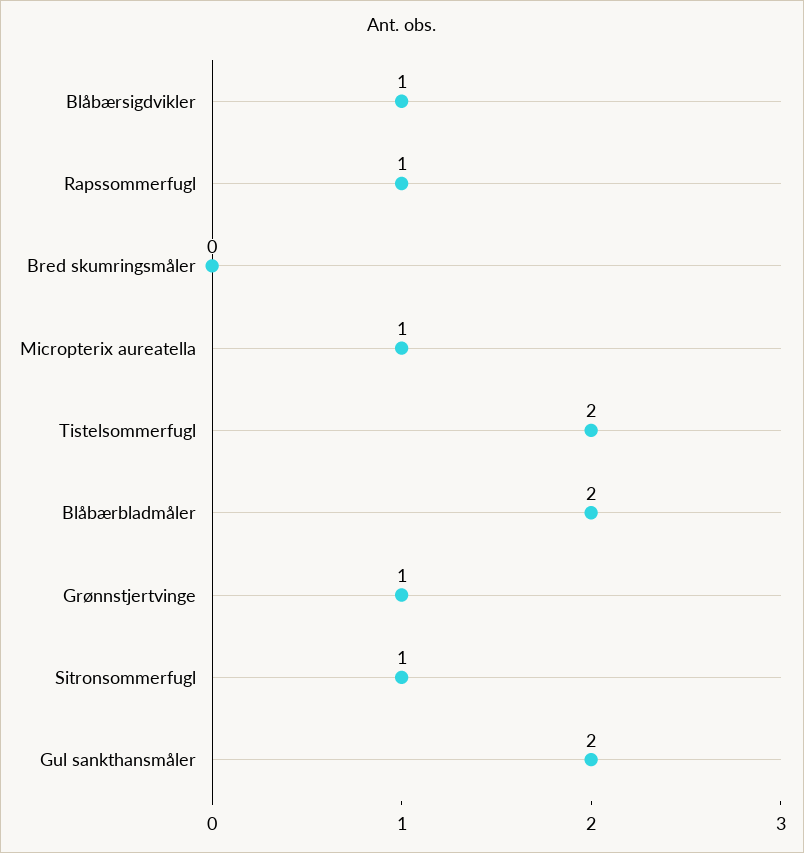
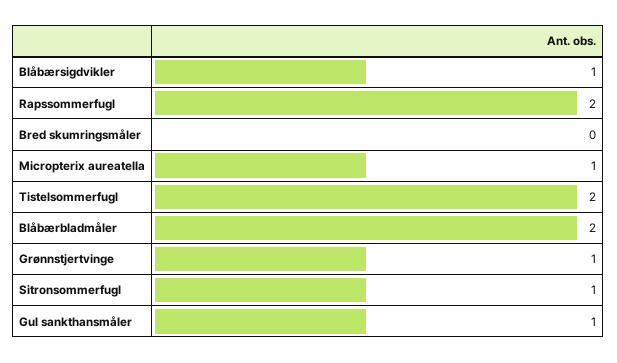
Rapssommerfugl: 1 -> 2
Gul sankthansmåler: 2 -> 1

